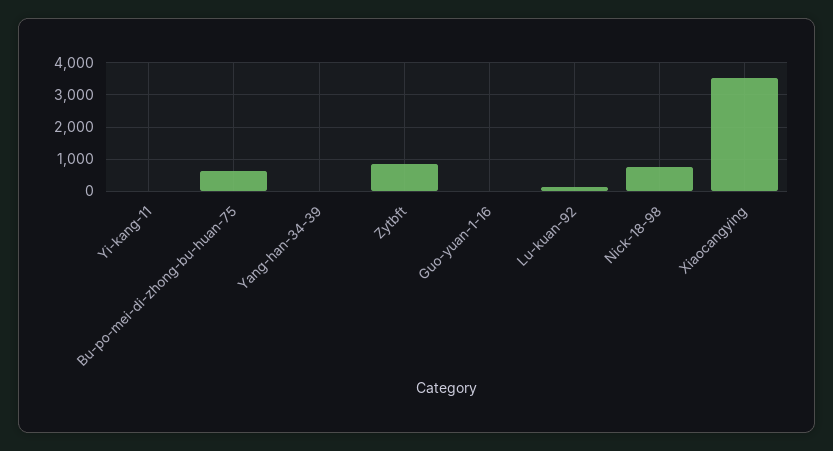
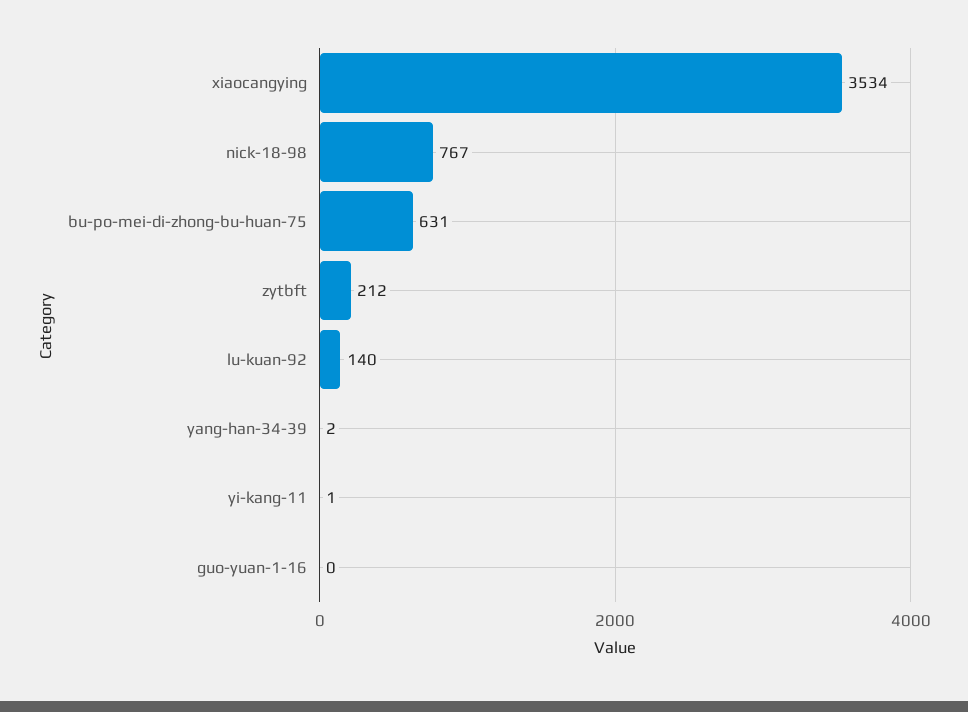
Zytbft: 800 -> 212

